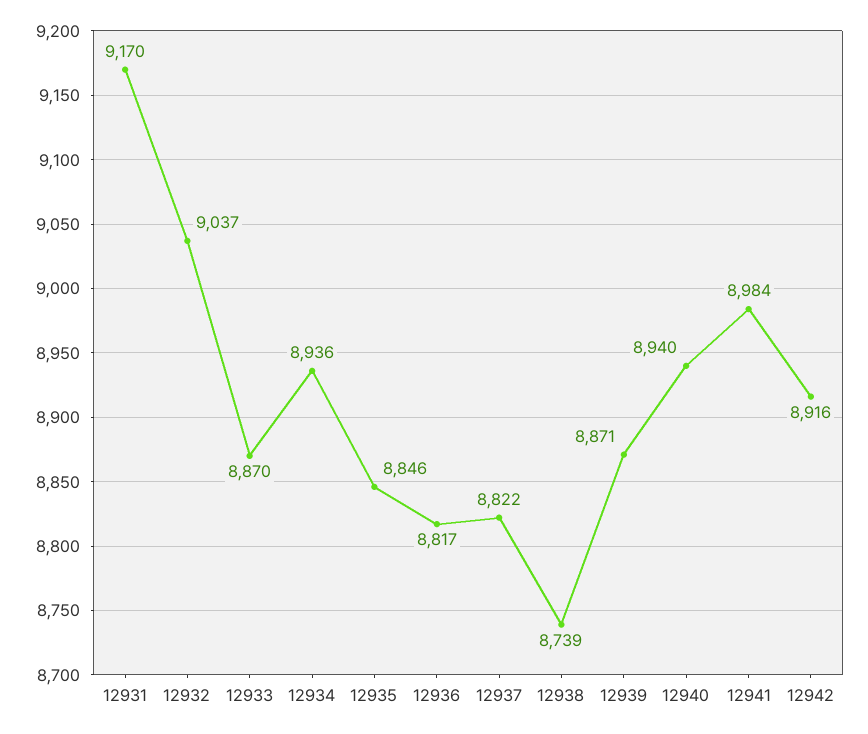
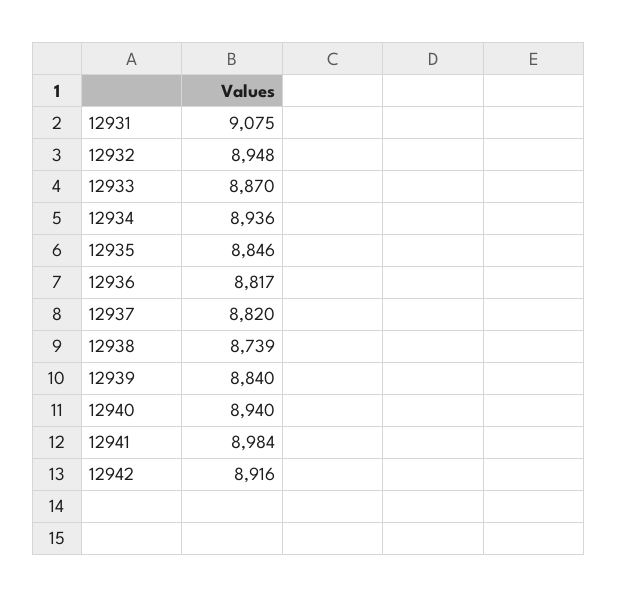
12931: 9170 -> 9075
12932: 9037 -> 8948
12937: 8822 -> 8820
12939: 8871 -> 8840

